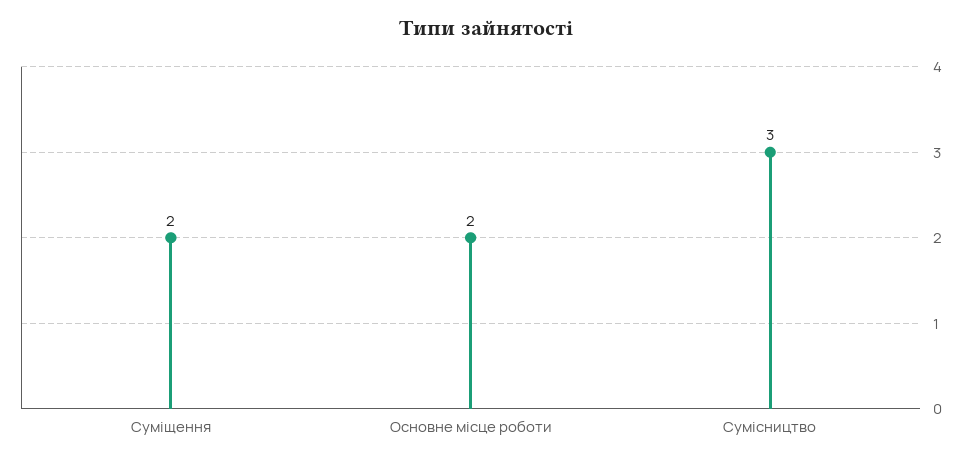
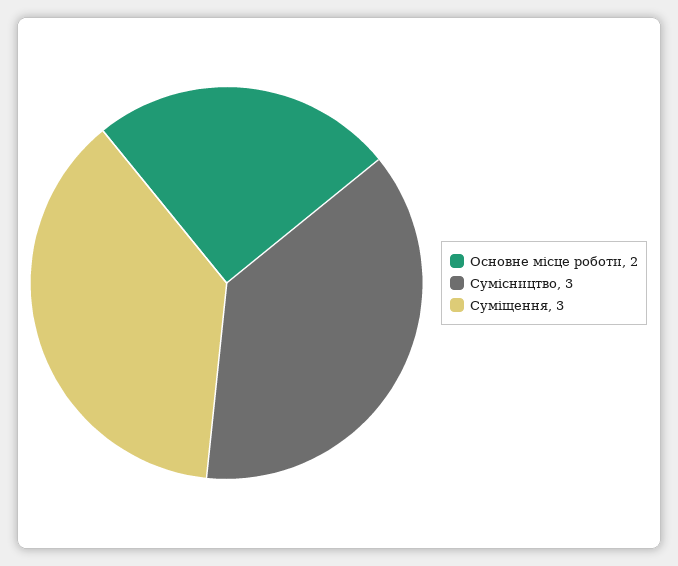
Суміщення: 2 -> 3

